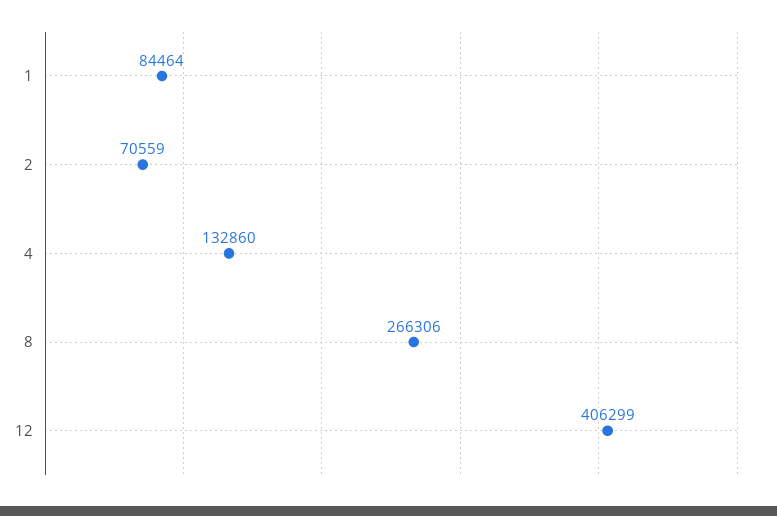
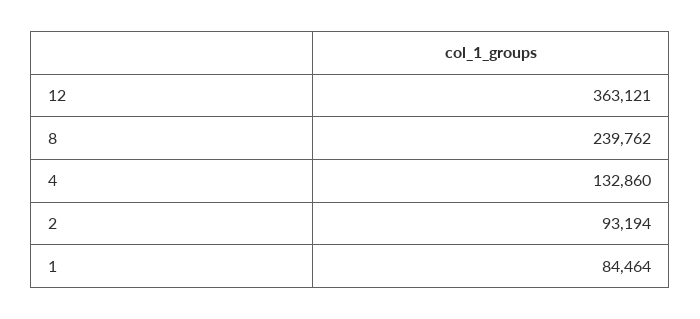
2: 70559 -> 93194
8: 266306 -> 239762
12: 406299 -> 363121

